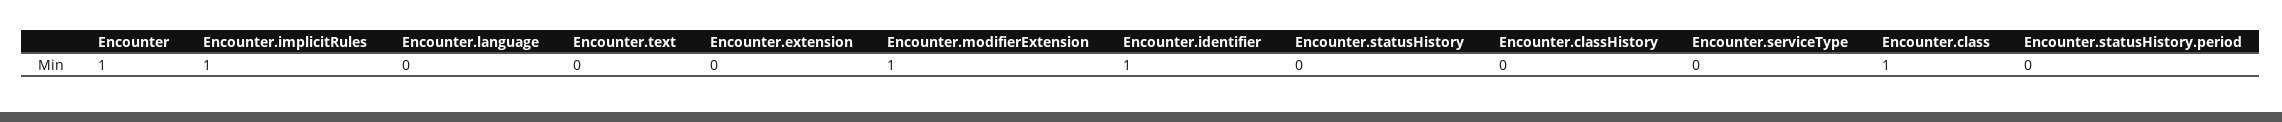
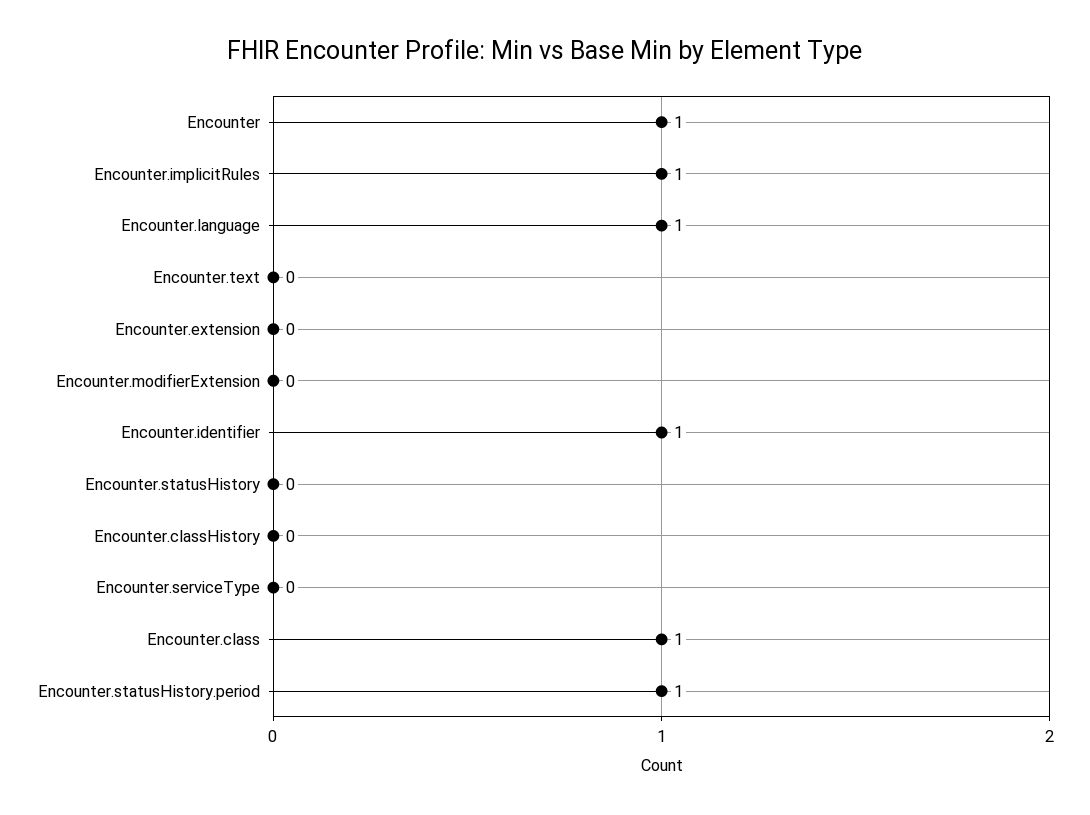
Encounter.language: 0 -> 1
Encounter.modifierExtension: 1 -> 0
Encounter.statusHistory.period: 0 -> 1

